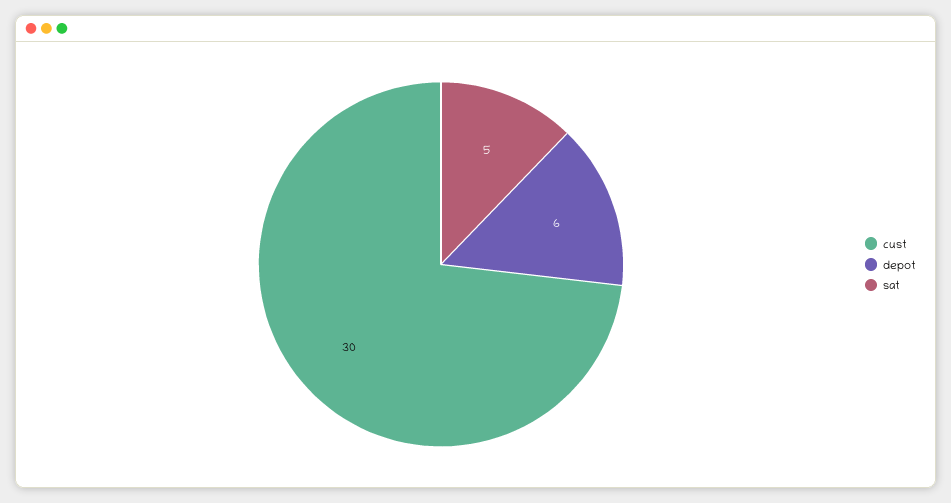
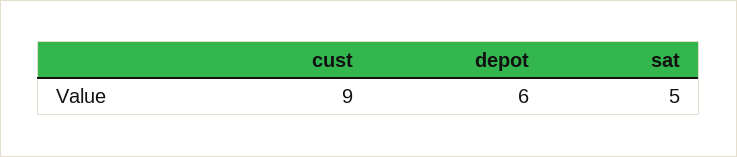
cust: 30 -> 9

